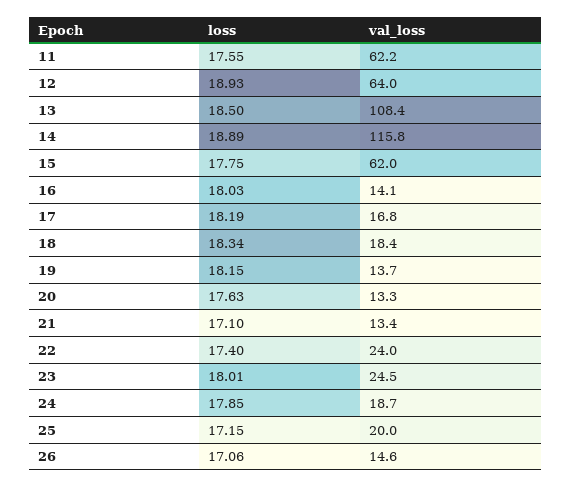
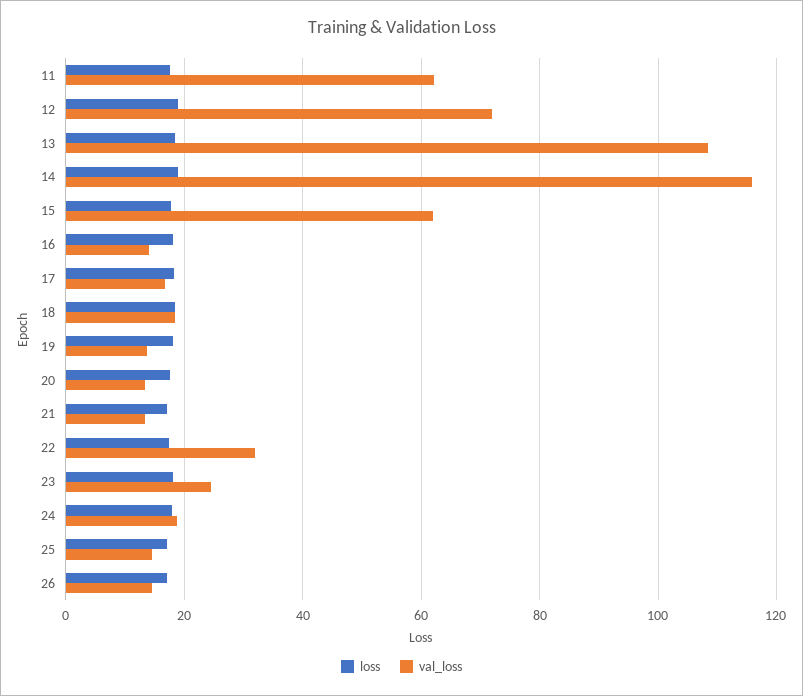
val_loss, 12: 64 -> 72
val_loss, 22: 24 -> 32
val_loss, 25: 20 -> 14

